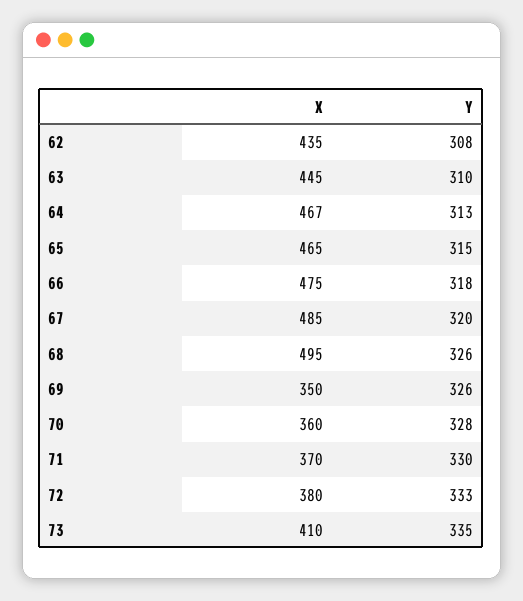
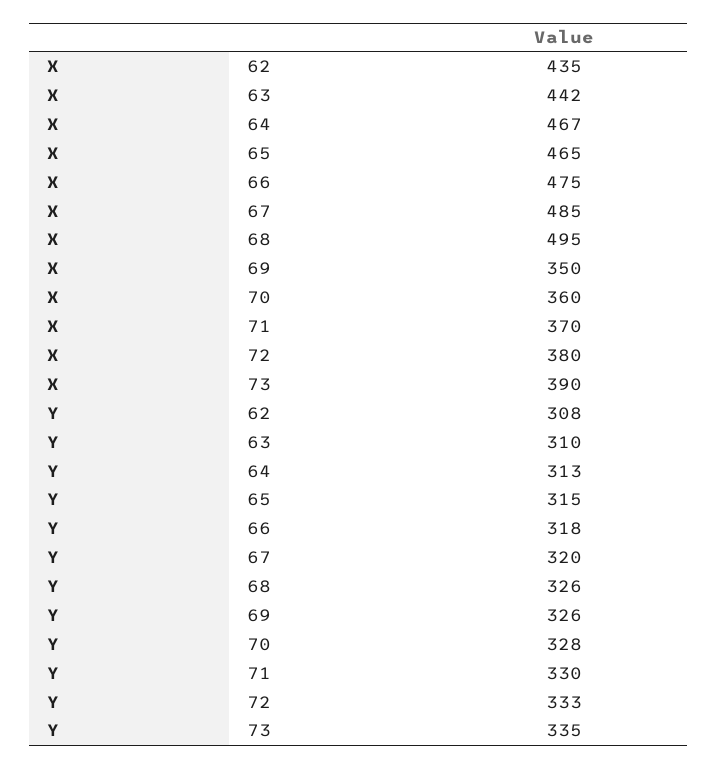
X, 63: 445 -> 442
X, 73: 410 -> 390

